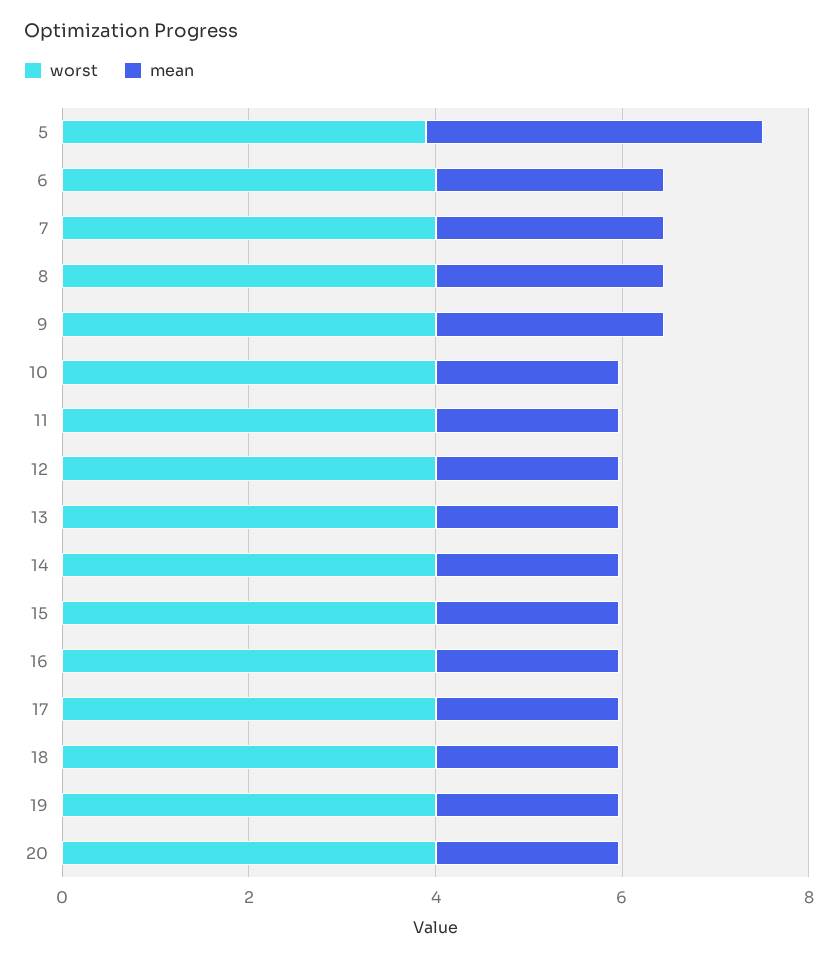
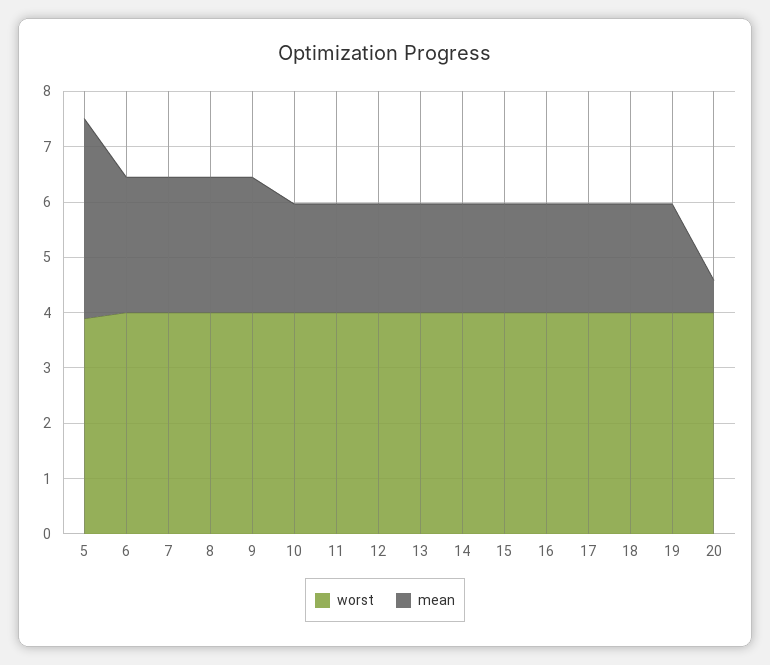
mean, 20: 2 -> 0.6

